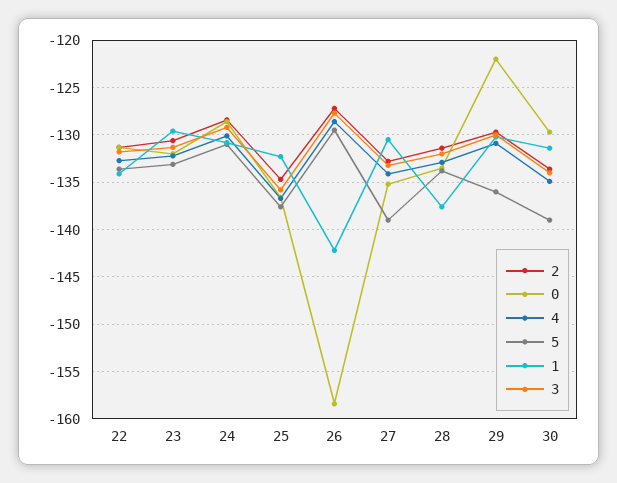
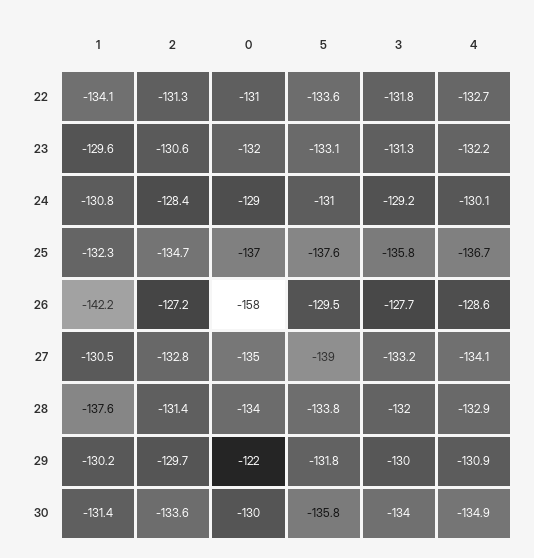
5, 29: -136 -> -131.8
5, 30: -139 -> -135.8

